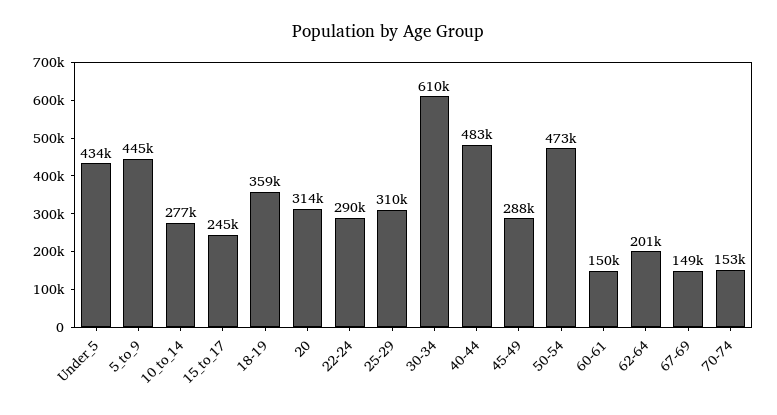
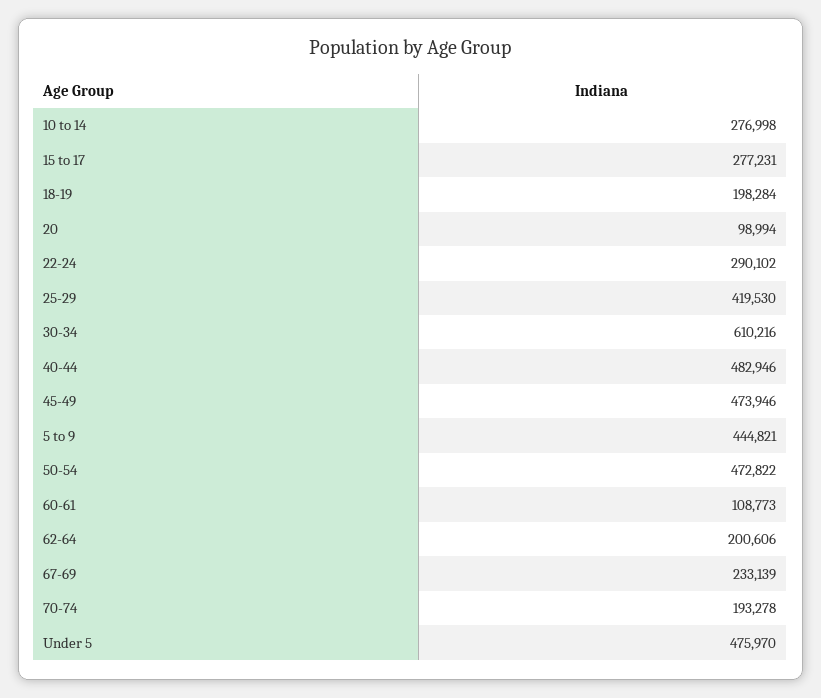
Under_5: 434000 -> 475970
15_to_17: 245000 -> 277231
18-19: 359000 -> 198284
20: 314000 -> 98994
25-29: 310000 -> 419530
45-49: 288000 -> 473946
60-61: 150000 -> 108773
67-69: 149000 -> 233139
70-74: 153000 -> 193278

